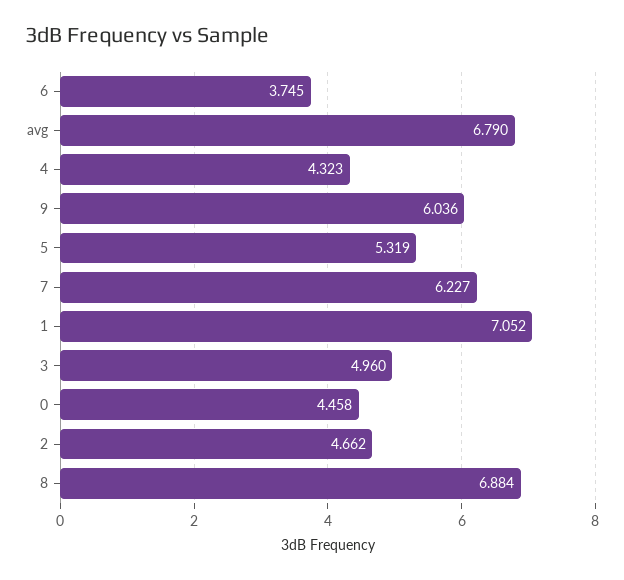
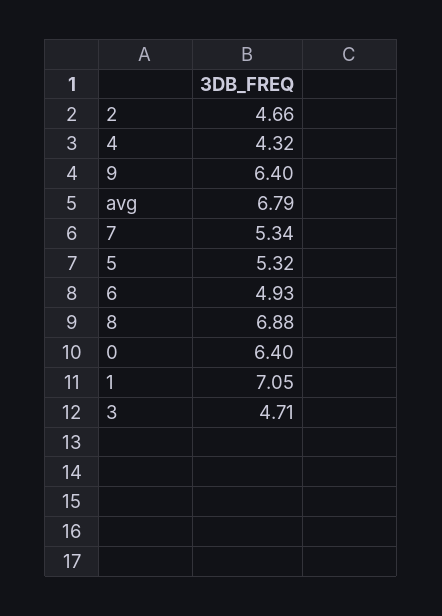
6: 3.745 -> 4.93
9: 6.036 -> 6.4
7: 6.227 -> 5.34
3: 4.96 -> 4.71
0: 4.458 -> 6.4

